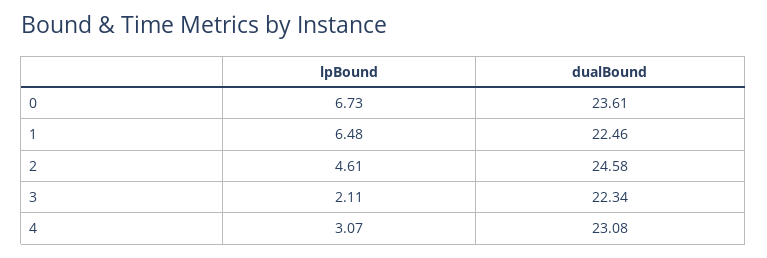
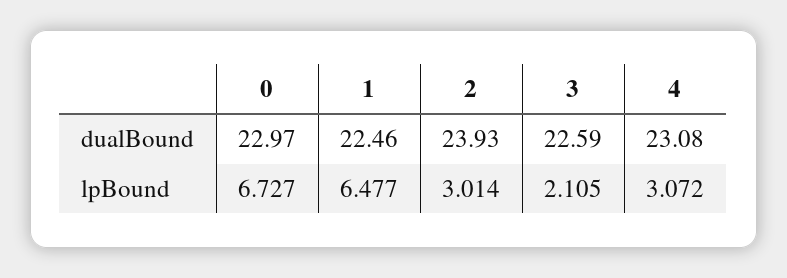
dualBound, 0: 23.61 -> 22.97
lpBound, 2: 4.61 -> 3.014
dualBound, 2: 24.58 -> 23.93
dualBound, 3: 22.34 -> 22.59

